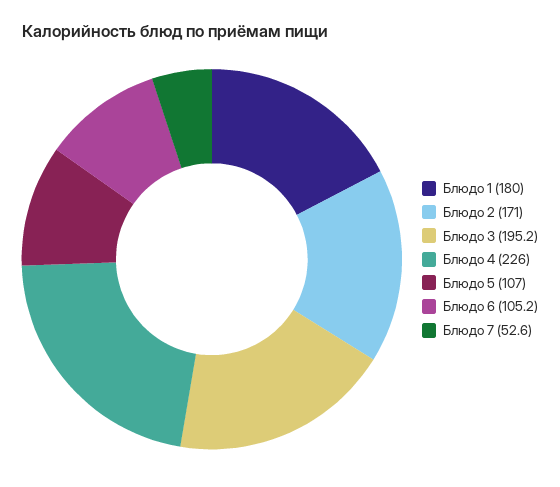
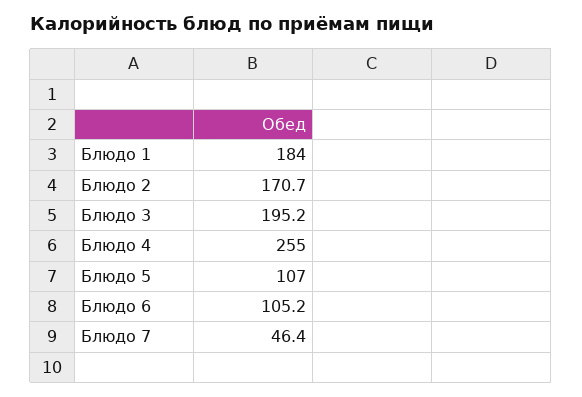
Блюдо 1: 180 -> 184
Блюдо 2: 171 -> 170.7
Блюдо 4: 226 -> 255
Блюдо 7: 52.6 -> 46.4

